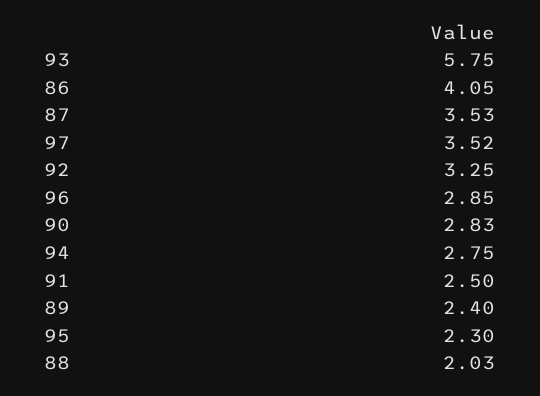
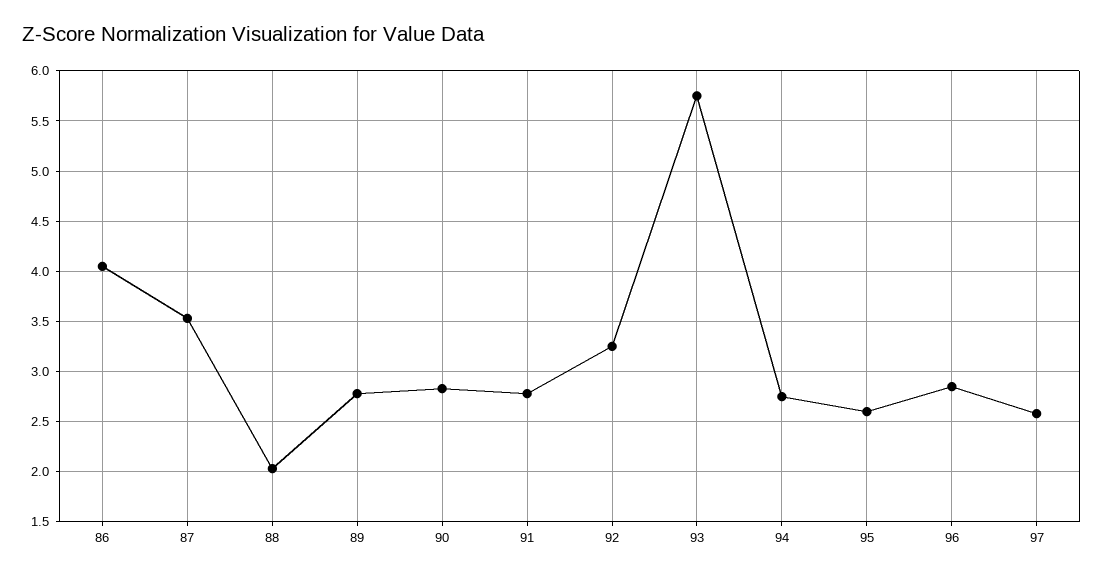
97: 3.52 -> 2.6
91: 2.5 -> 2.8
89: 2.4 -> 2.8
95: 2.3 -> 2.6

